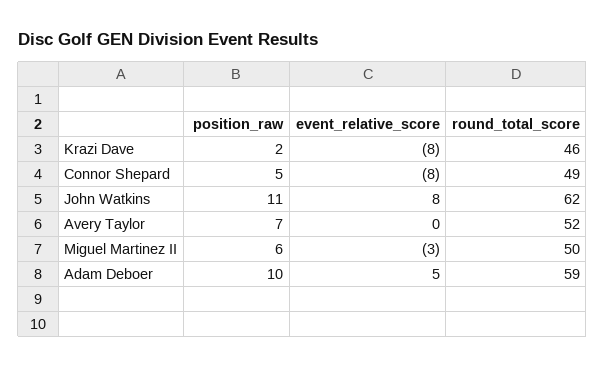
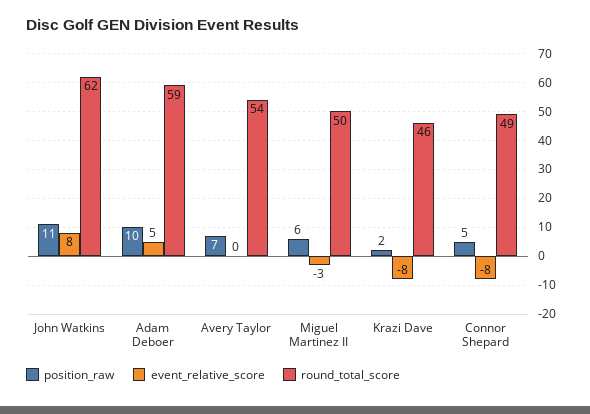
round_total_score, Avery Taylor: 52 -> 54

